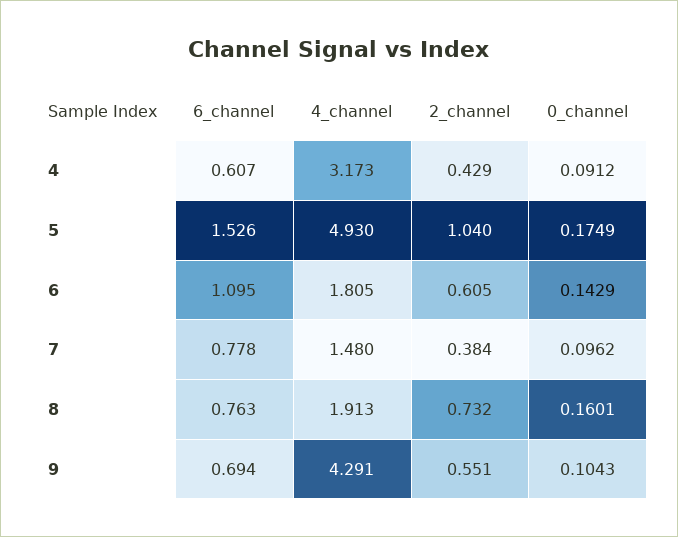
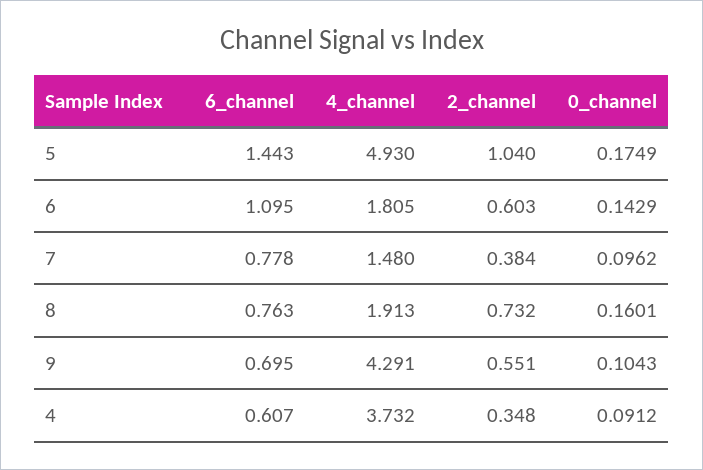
4_channel, 4: 3.173 -> 3.732
2_channel, 4: 0.429 -> 0.348
6_channel, 5: 1.526 -> 1.443
2_channel, 6: 0.605 -> 0.603
6_channel, 9: 0.694 -> 0.695

